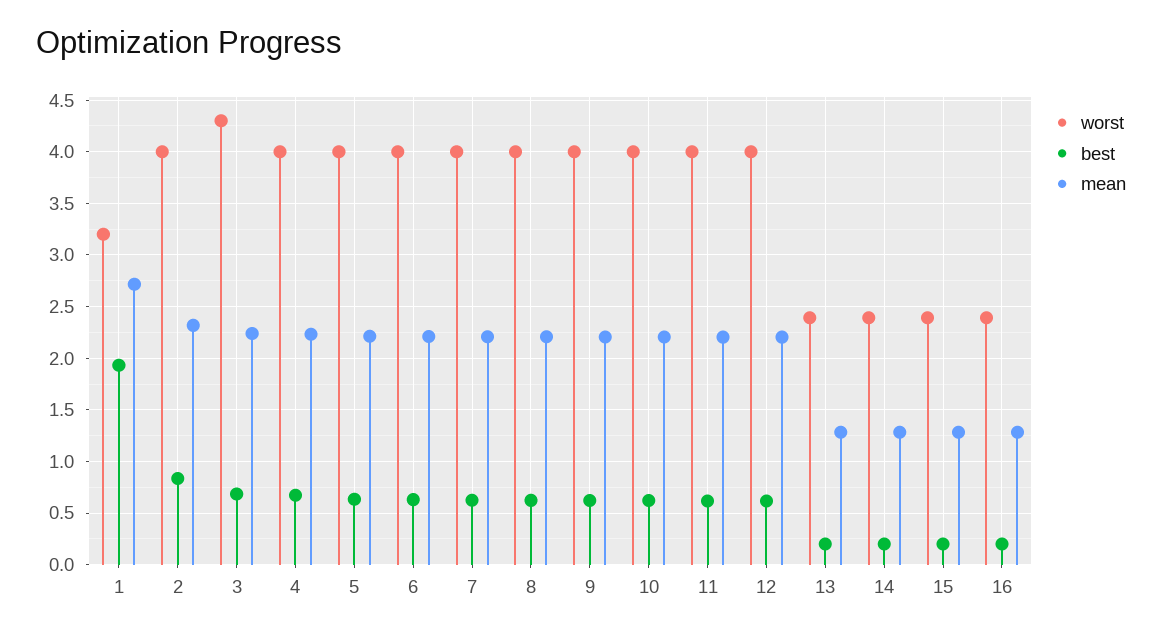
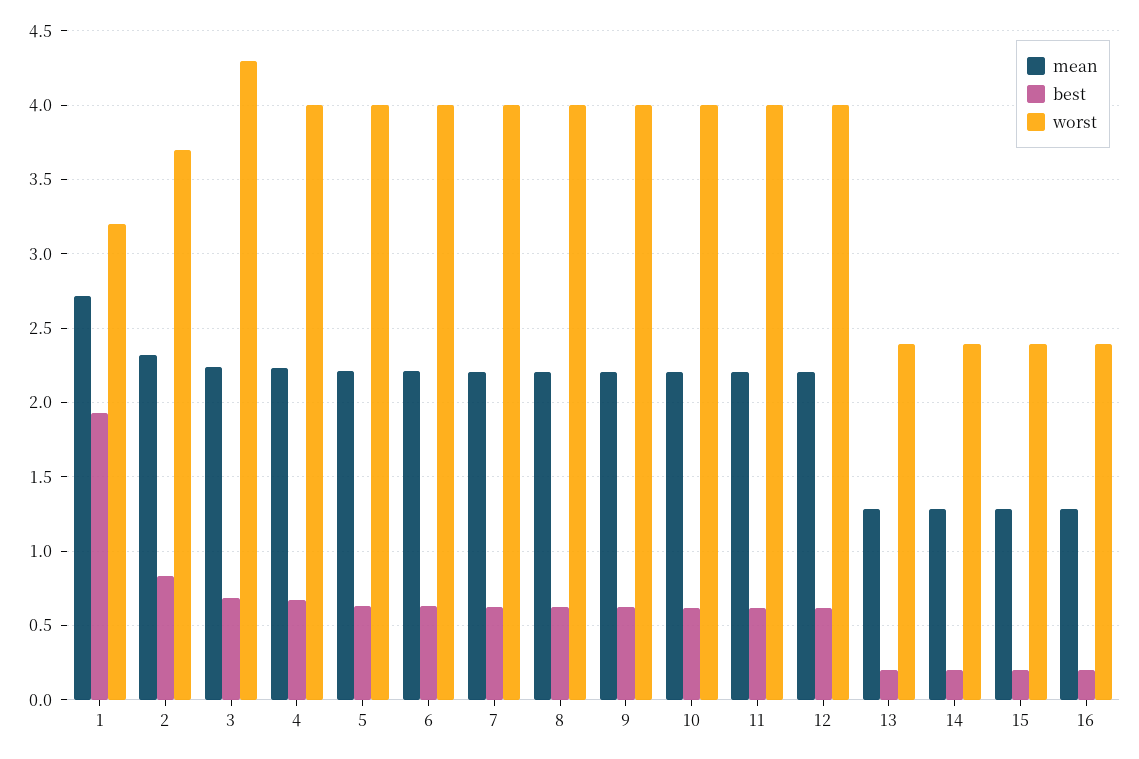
worst, 2: 4 -> 3.7

